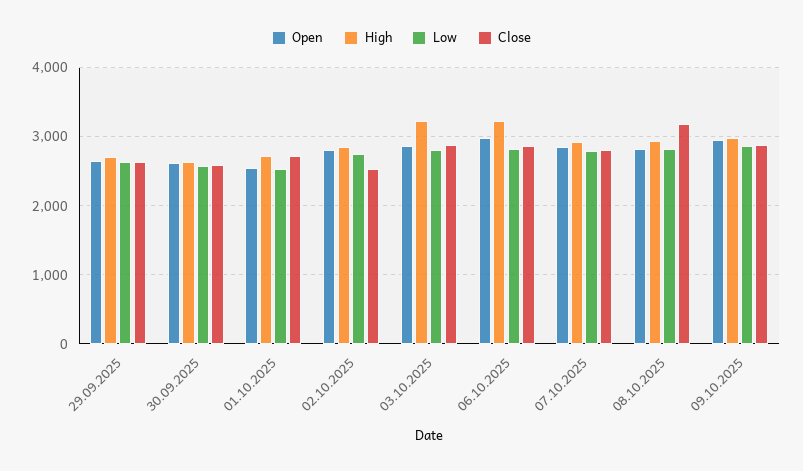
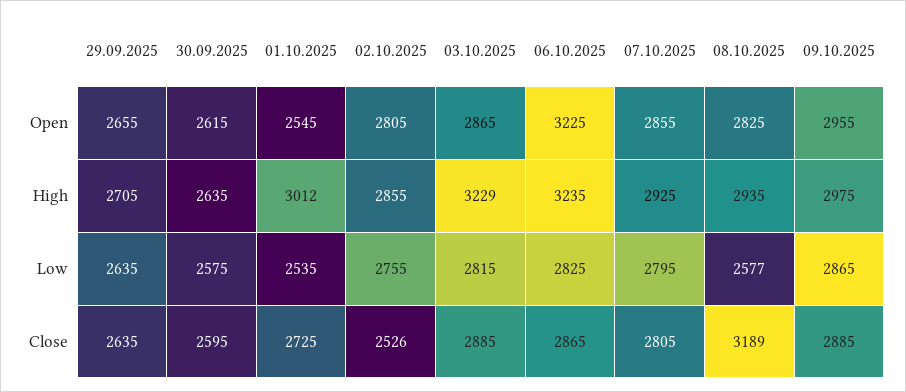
High, 01.10.2025: 2700 -> 3012
Open, 06.10.2025: 3000 -> 3225
Low, 08.10.2025: 2800 -> 2577

